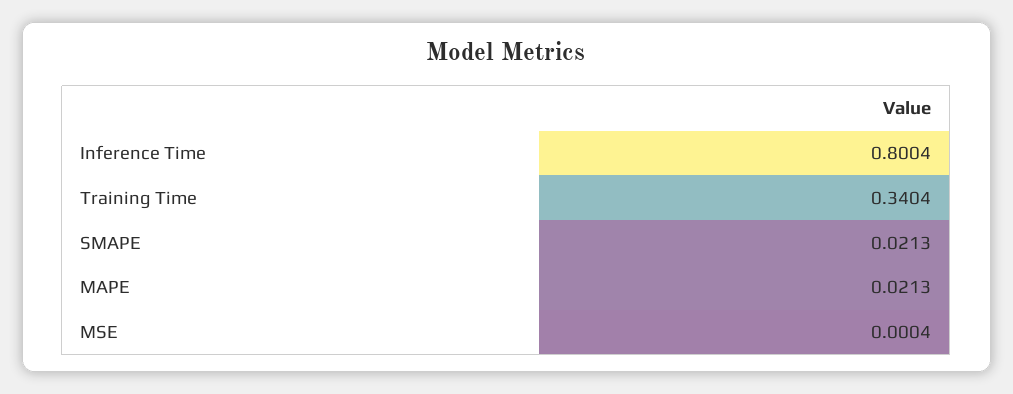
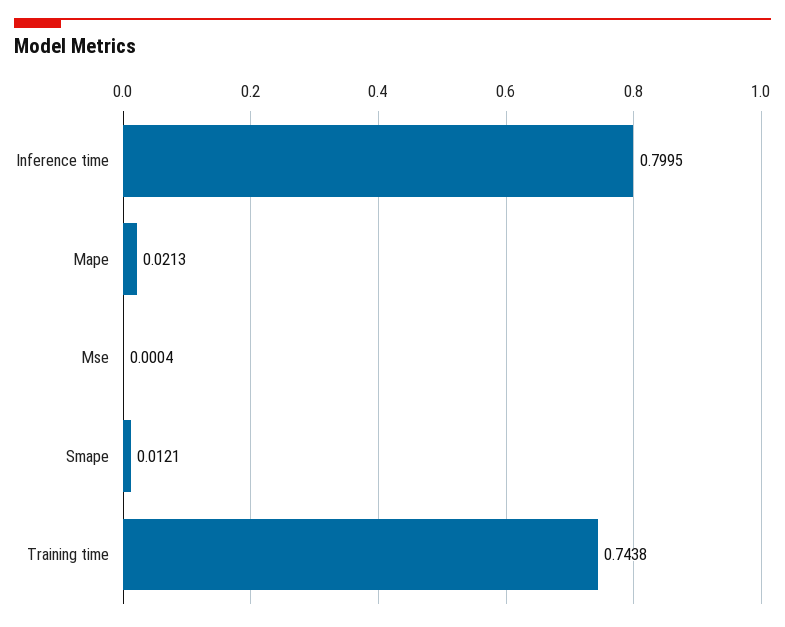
Inference Time: 0.8004 -> 0.7995
Training Time: 0.3404 -> 0.7438
SMAPE: 0.0213 -> 0.0121

